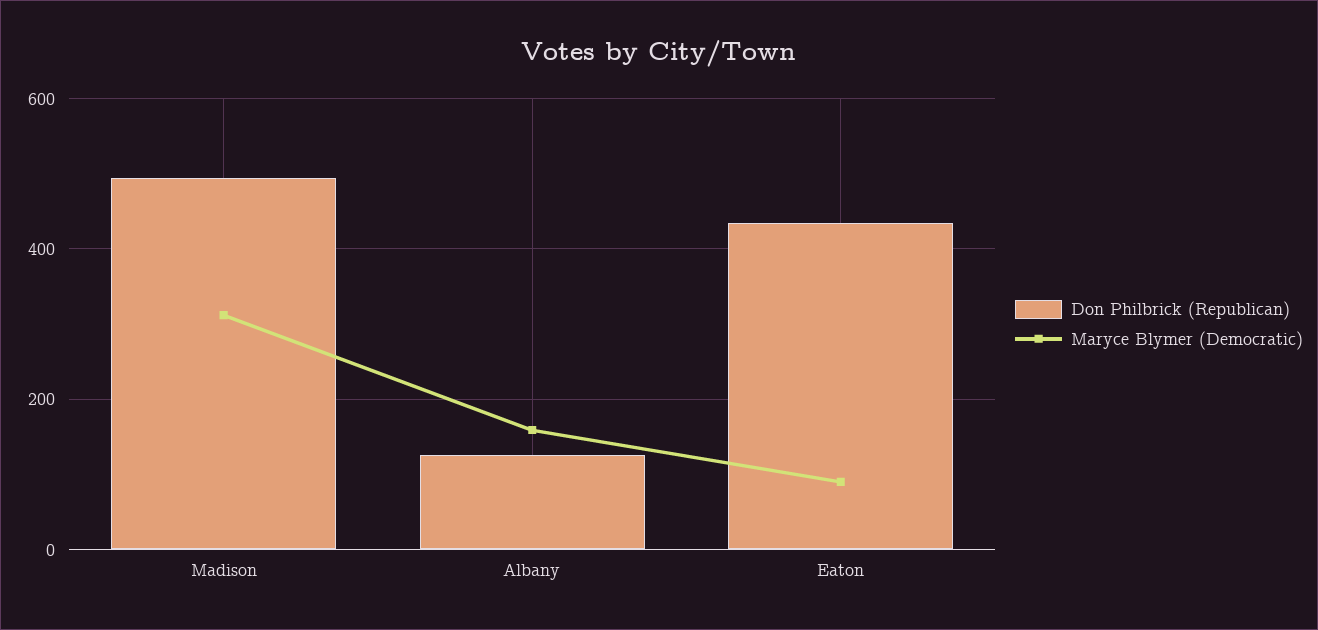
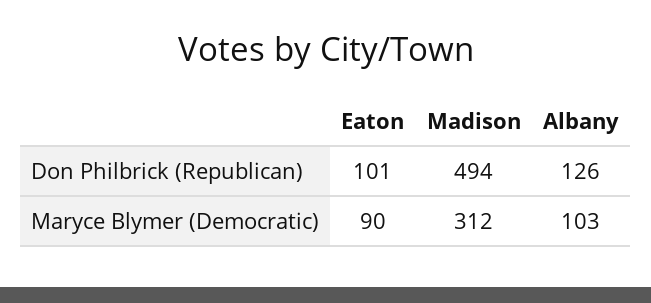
Maryce Blymer (Democratic), Albany: 160 -> 103
Don Philbrick (Republican), Eaton: 440 -> 101

